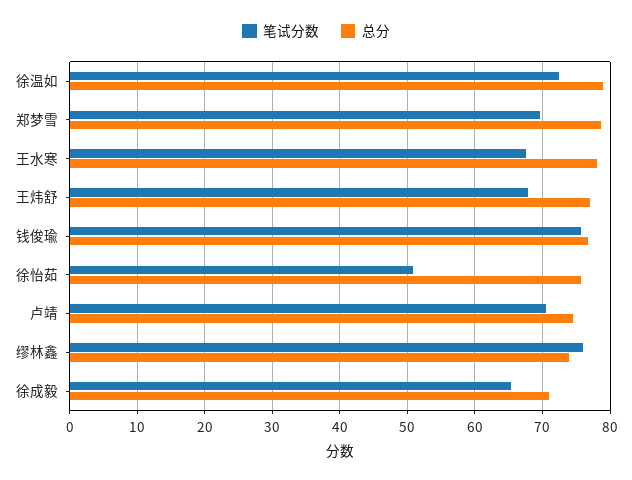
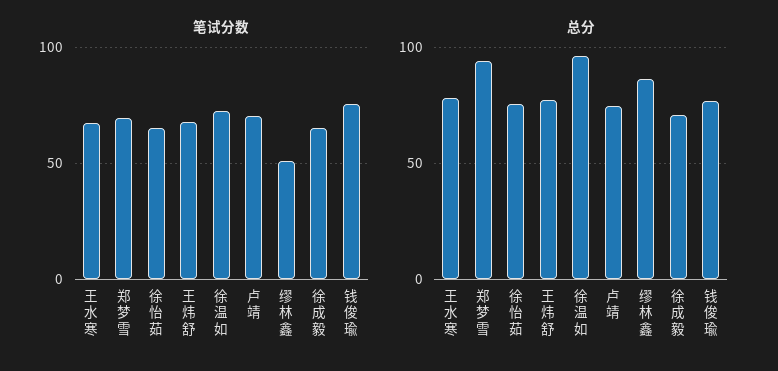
总分, 徐温如: 79 -> 95
总分, 郑梦雪: 79 -> 95
笔试分数, 徐怡茹: 51 -> 65
笔试分数, 缪林鑫: 76 -> 50
总分, 缪林鑫: 74 -> 85

